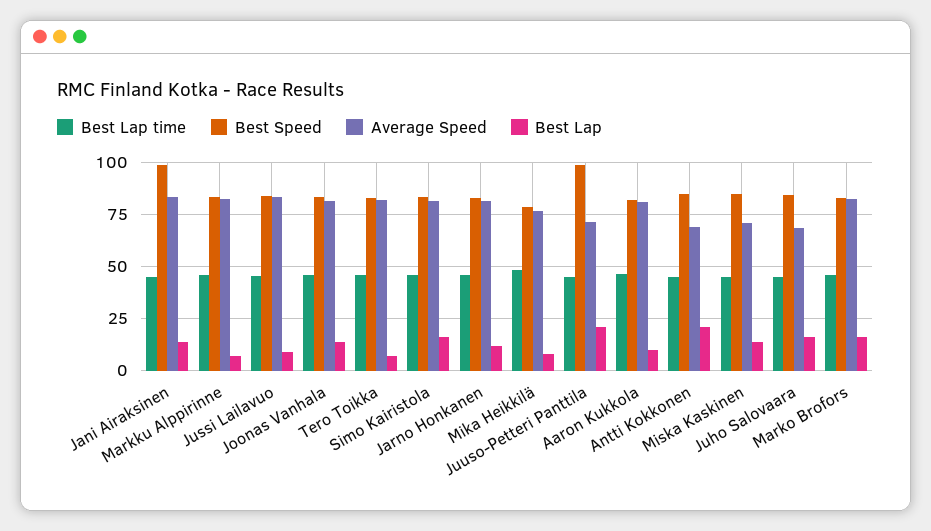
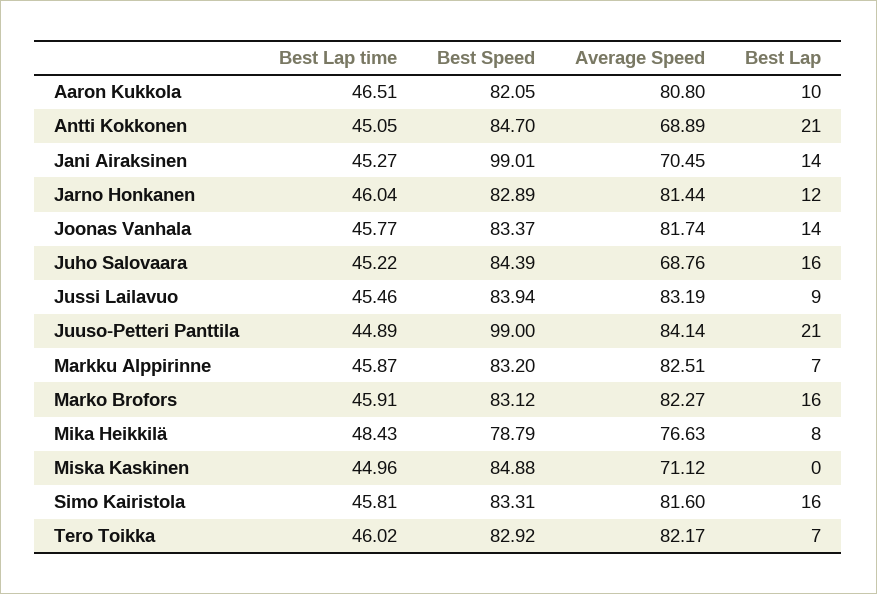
Average Speed, Jani Airaksinen: 85 -> 70.45
Average Speed, Juuso-Petteri Panttila: 70 -> 84.14
Best Lap, Miska Kaskinen: 15 -> 0

